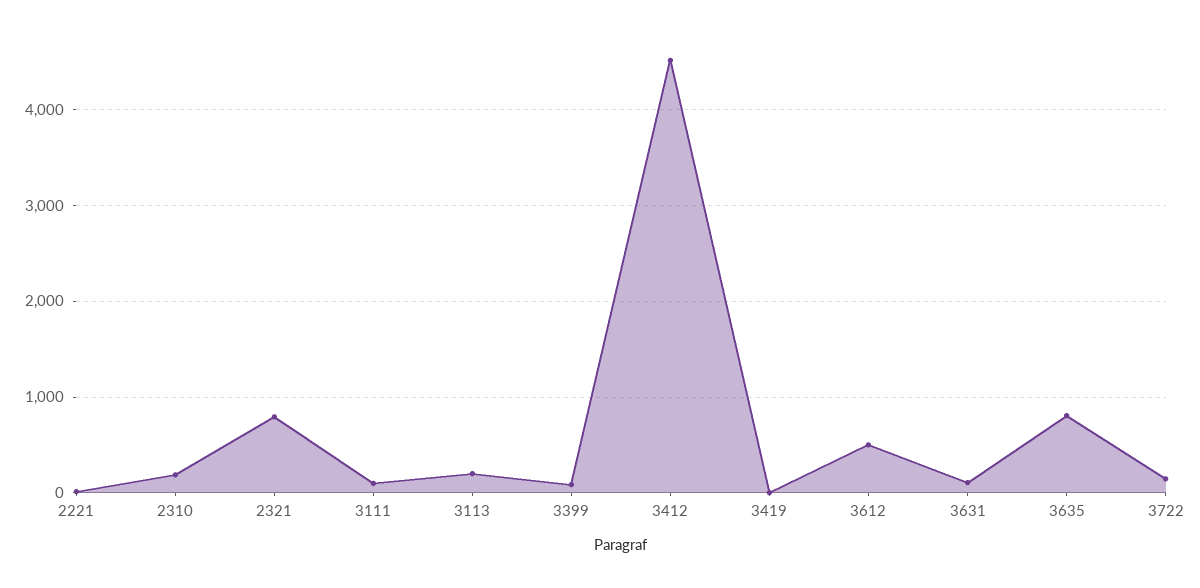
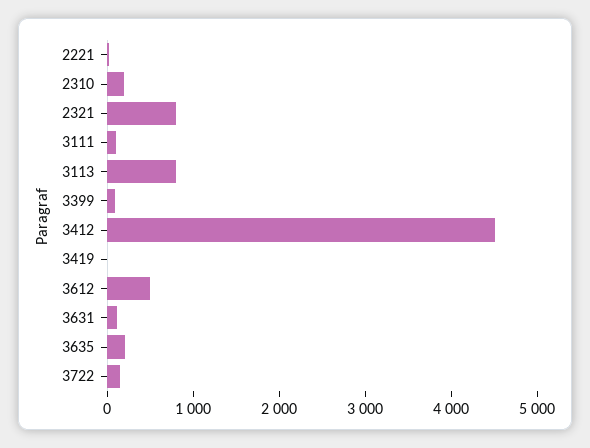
3113: 200 -> 800
3635: 800 -> 200

